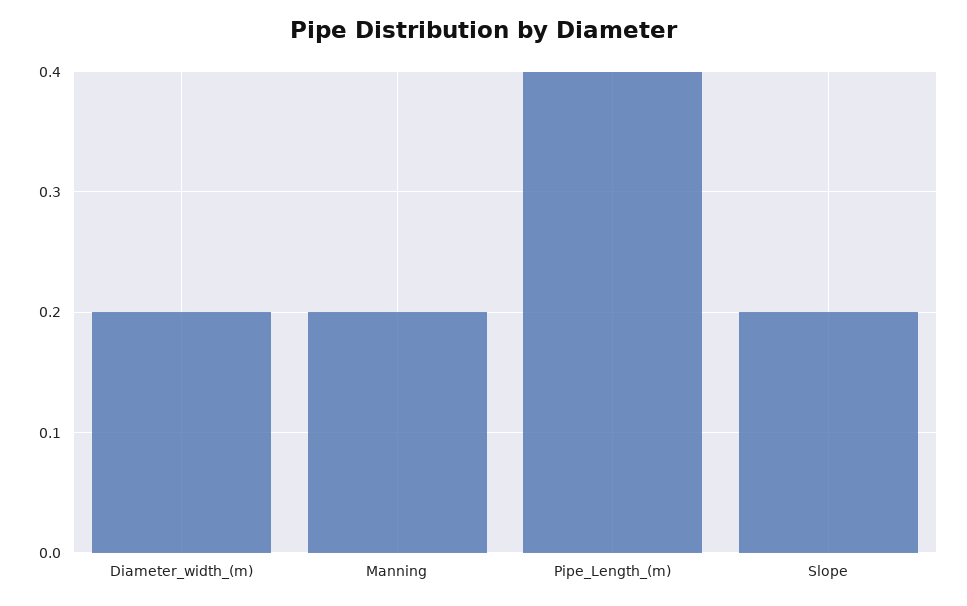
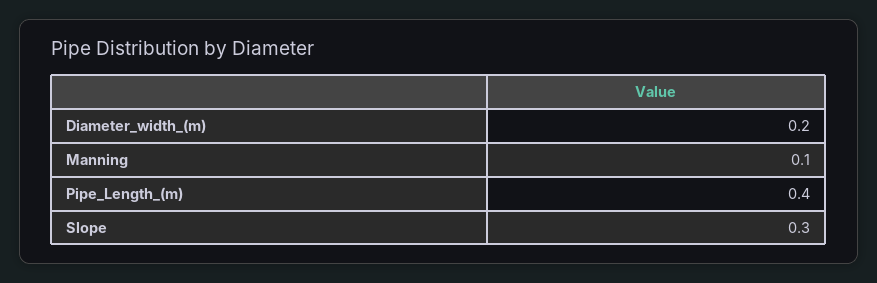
Manning: 0.2 -> 0.1
Slope: 0.2 -> 0.3

